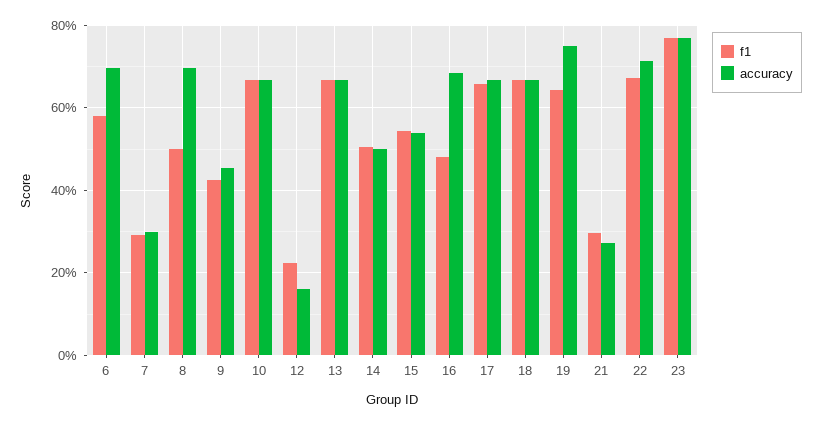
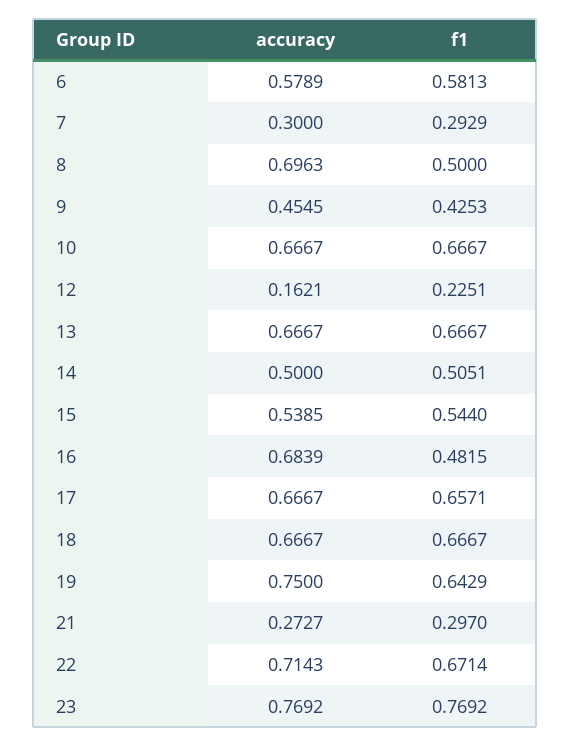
accuracy, 6: 0.7 -> 0.5789

